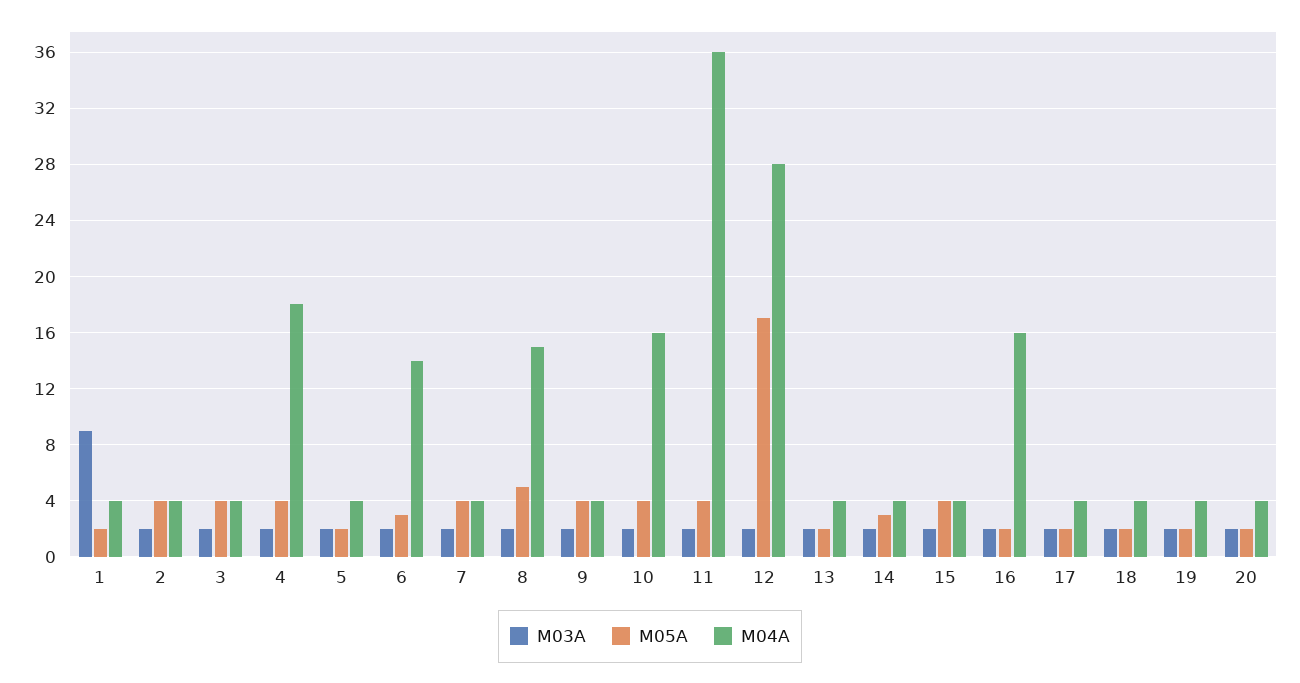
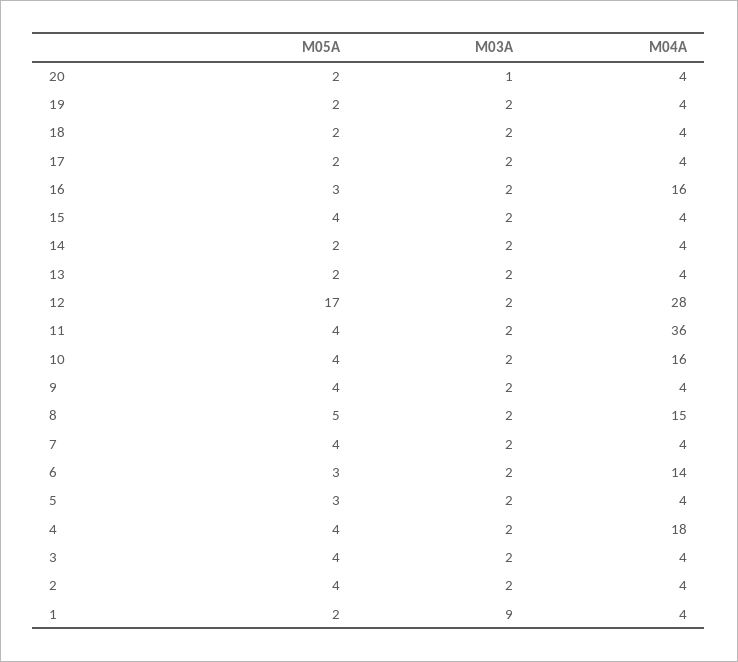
M05A, 5: 2 -> 3
M05A, 14: 3 -> 2
M05A, 16: 2 -> 3
M03A, 20: 2 -> 1

